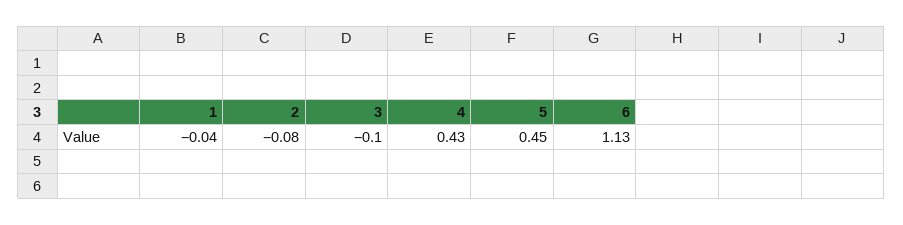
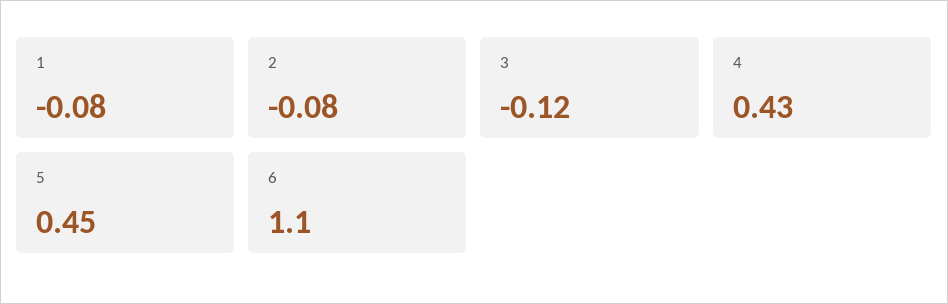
1: -0.04 -> -0.08
3: -0.1 -> -0.12
6: 1.13 -> 1.1

